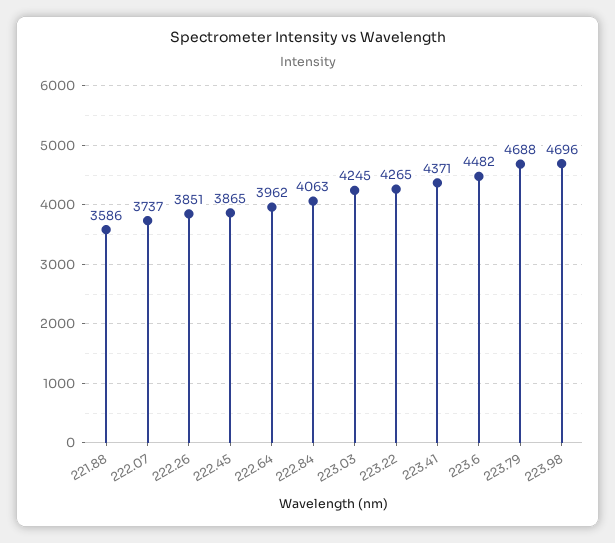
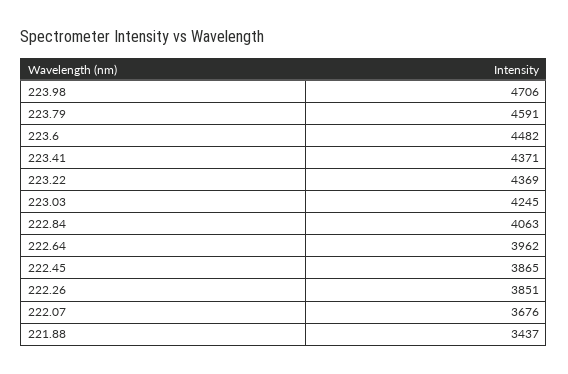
221.88: 3586 -> 3437
222.07: 3737 -> 3676
223.22: 4265 -> 4369
223.79: 4688 -> 4591
223.98: 4696 -> 4706

